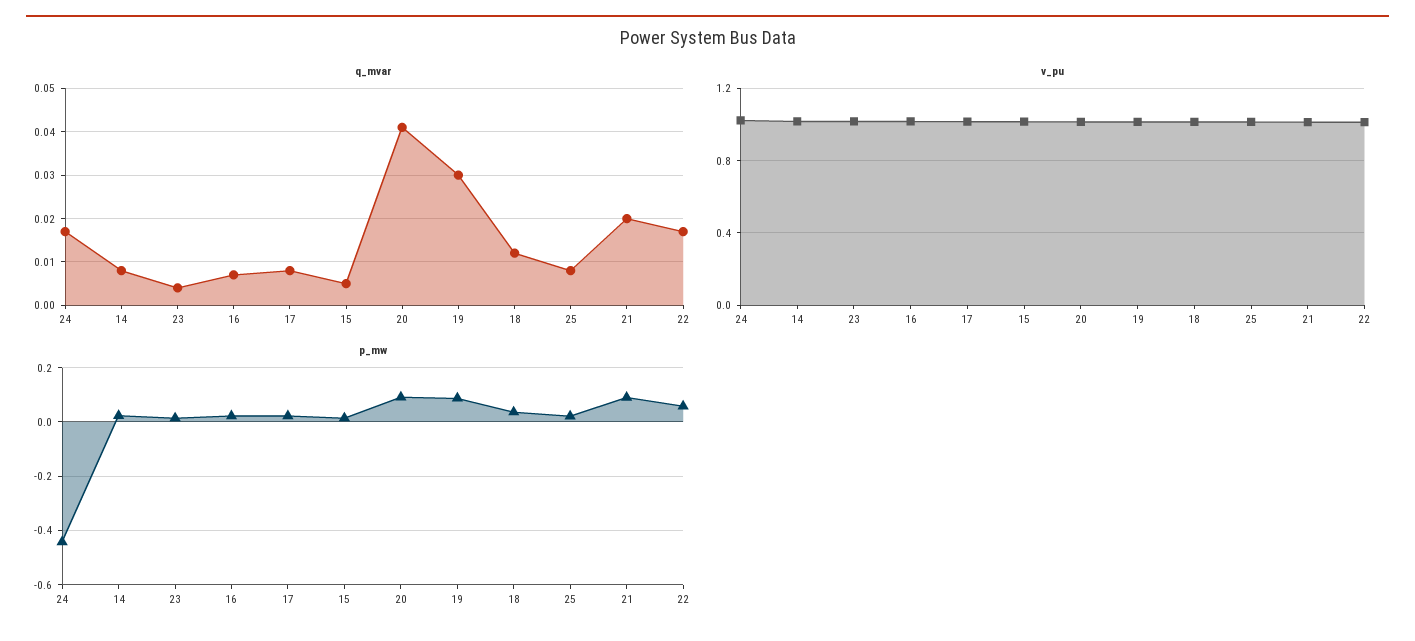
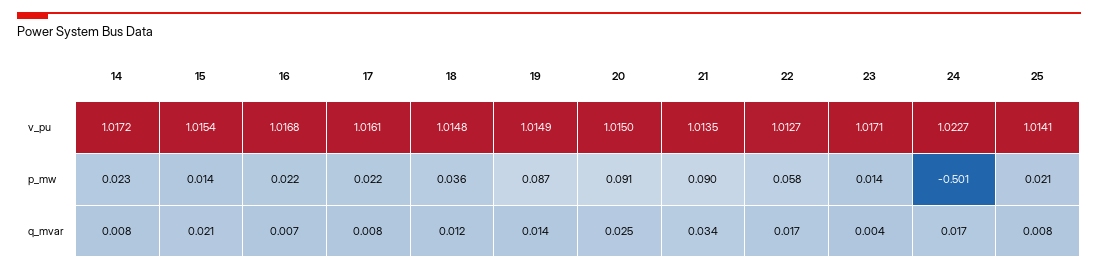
q_mvar, 15: 0.005 -> 0.021
q_mvar, 20: 0.04 -> 0.025
q_mvar, 19: 0.03 -> 0.014
q_mvar, 21: 0.02 -> 0.034
p_mw, 24: -0.45 -> -0.501

